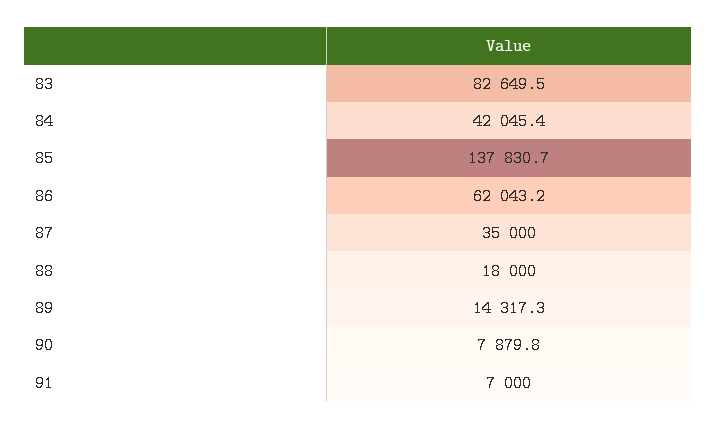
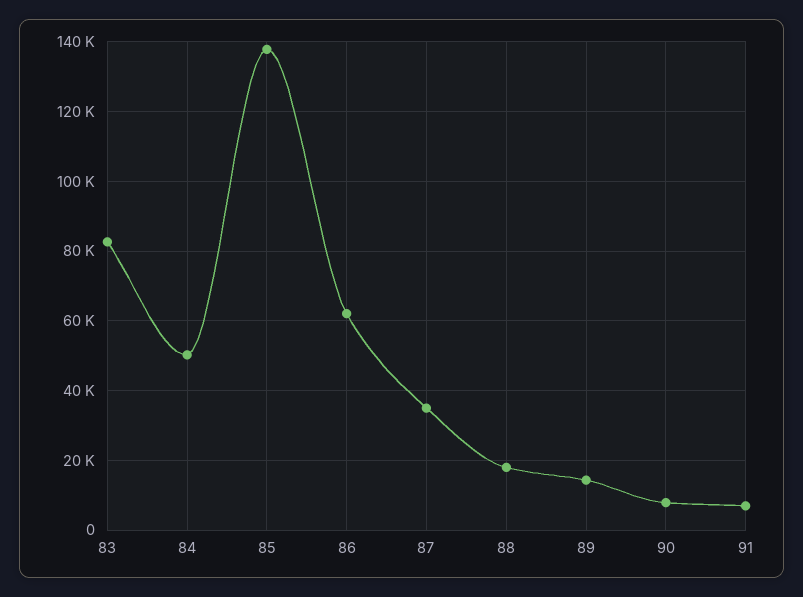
84: 42045.4 -> 50000

